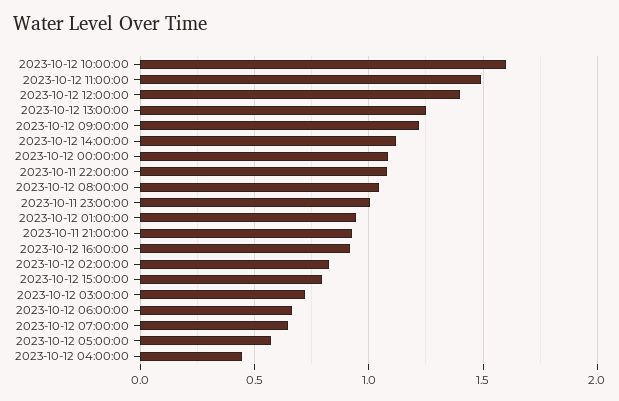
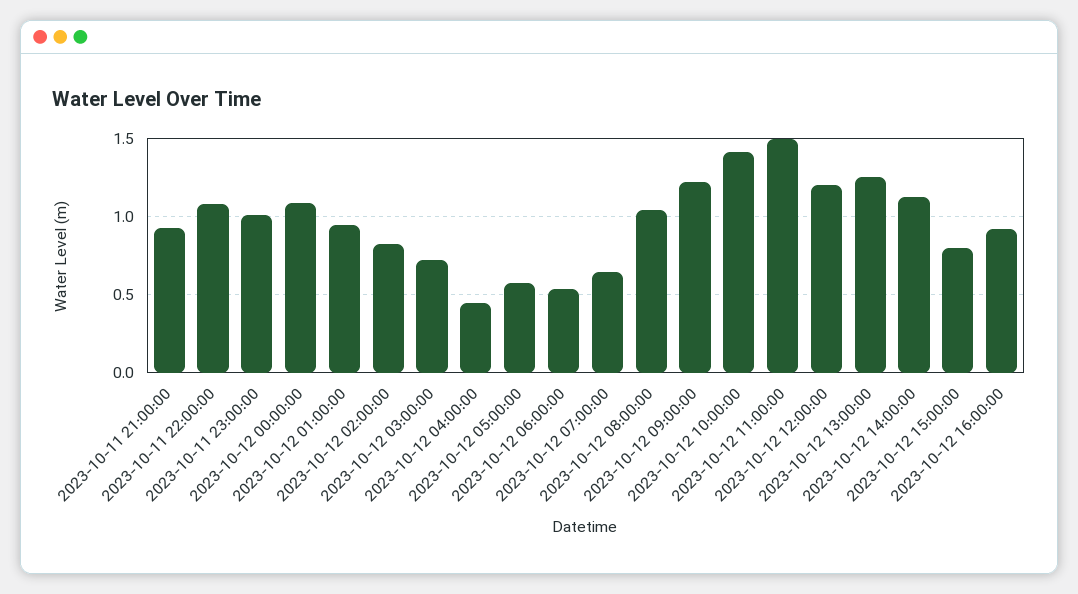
2023-10-12 10:00:00: 1.6 -> 1.4
2023-10-12 12:00:00: 1.4 -> 1.2
2023-10-12 06:00:00: 0.65 -> 0.55

